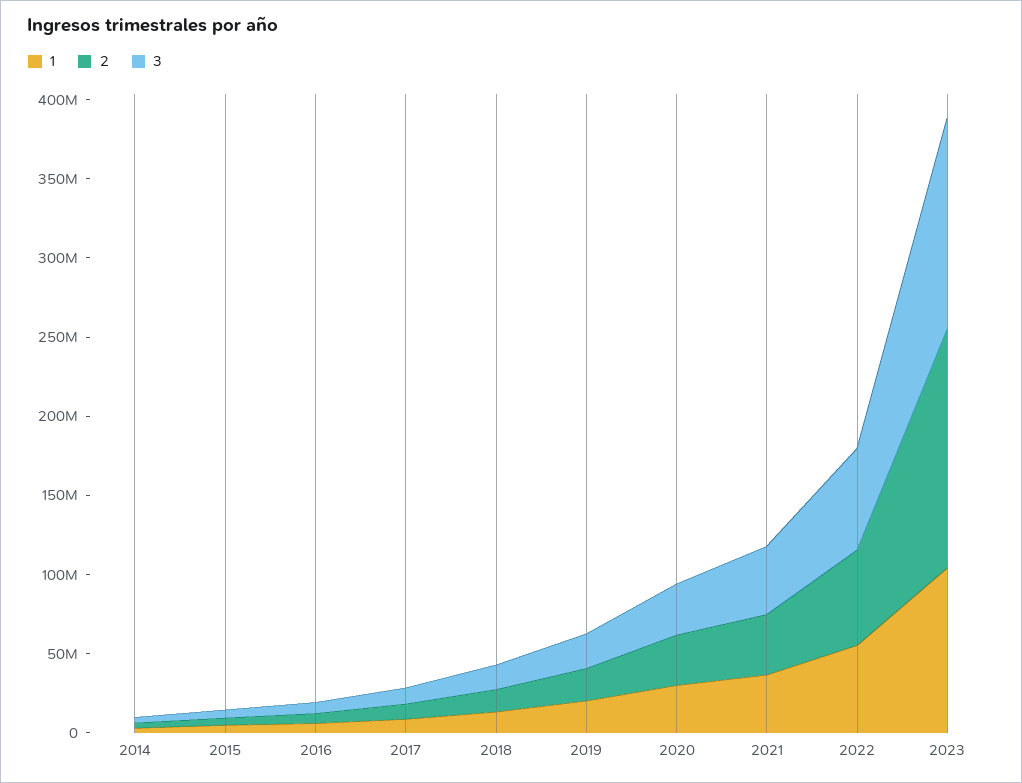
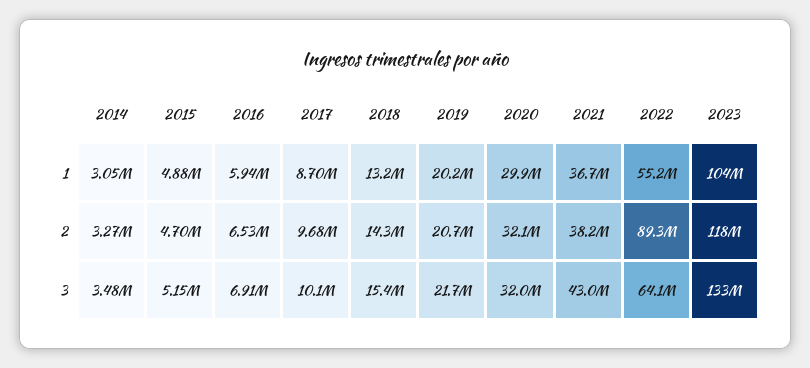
2, 2022: 60000000 -> 89300000
2, 2023: 150000000 -> 118000000

